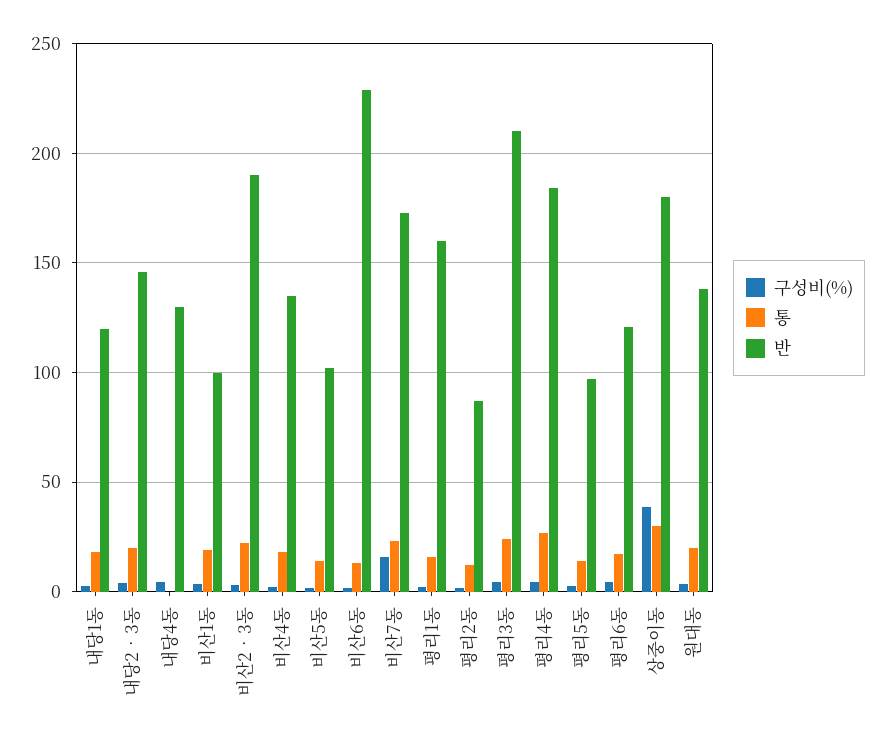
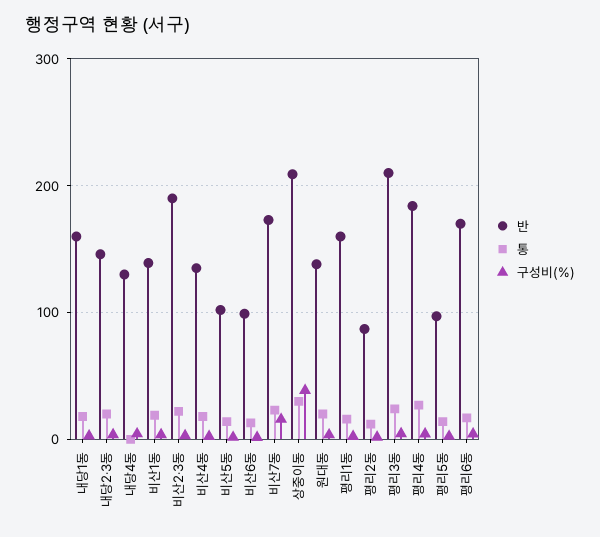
반, 내당1동: 120 -> 160
반, 비산1동: 100 -> 140
반, 비산6동: 230 -> 100
반, 평리6동: 120 -> 170
반, 상중이동: 180 -> 210

